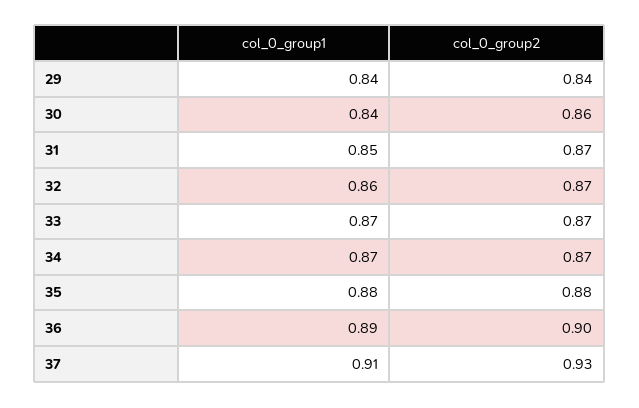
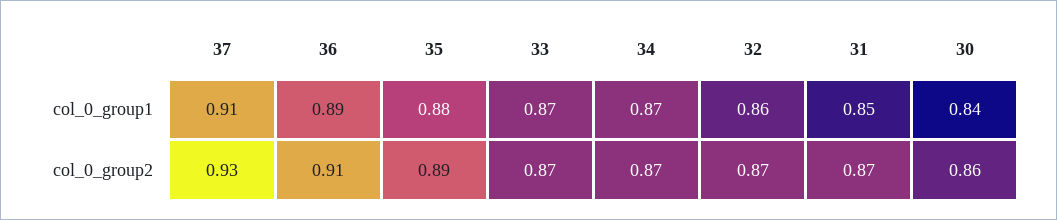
col_0_group1, 29: 0.84 -> none
col_0_group2, 29: 0.84 -> none
col_0_group2, 35: 0.88 -> 0.89
col_0_group2, 36: 0.9 -> 0.91

